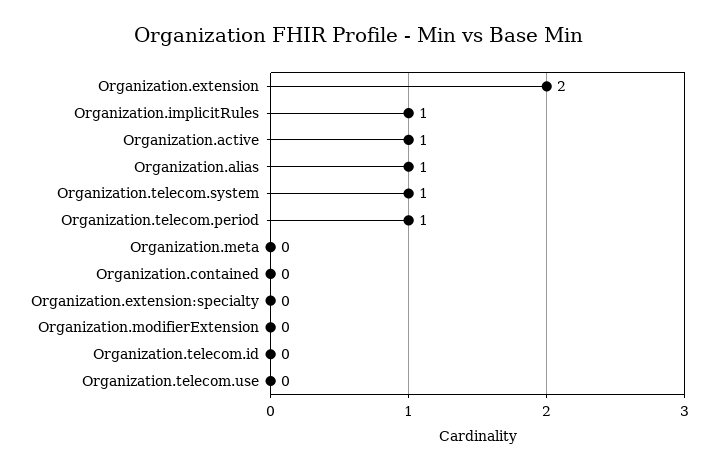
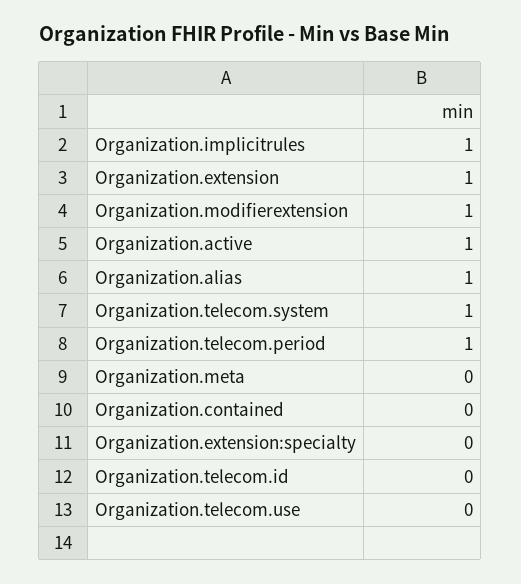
Organization.extension: 2 -> 1
Organization.modifierExtension: 0 -> 1

